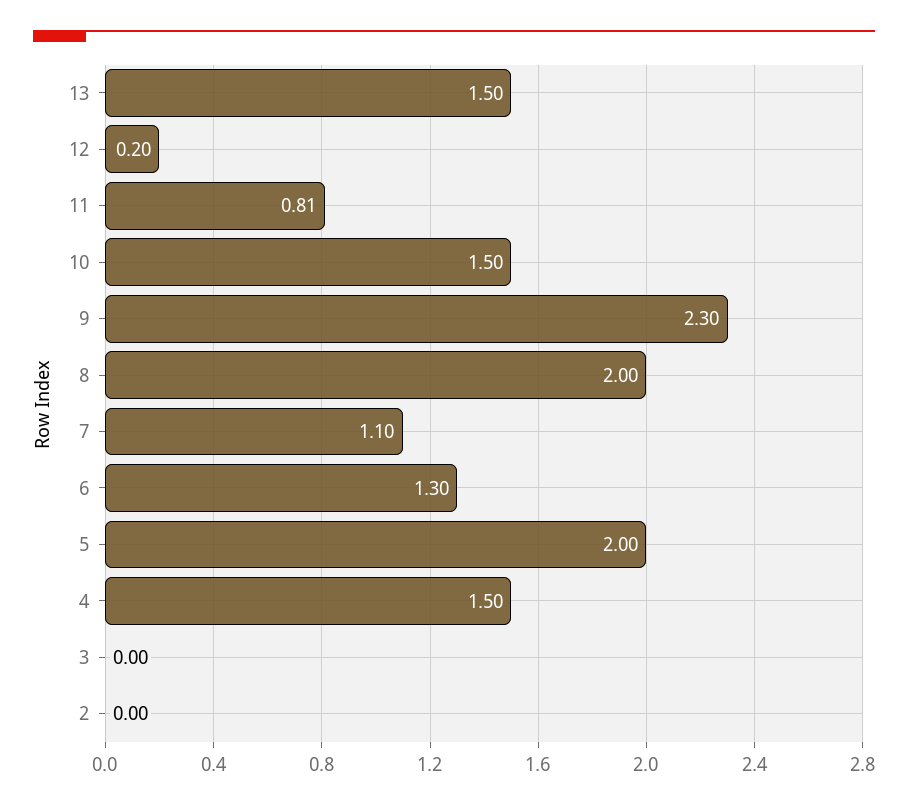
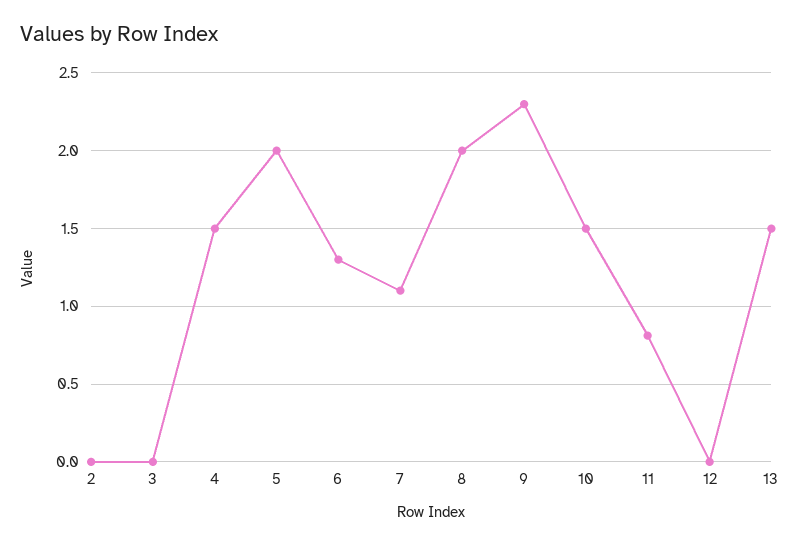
12: 0.2 -> 0

